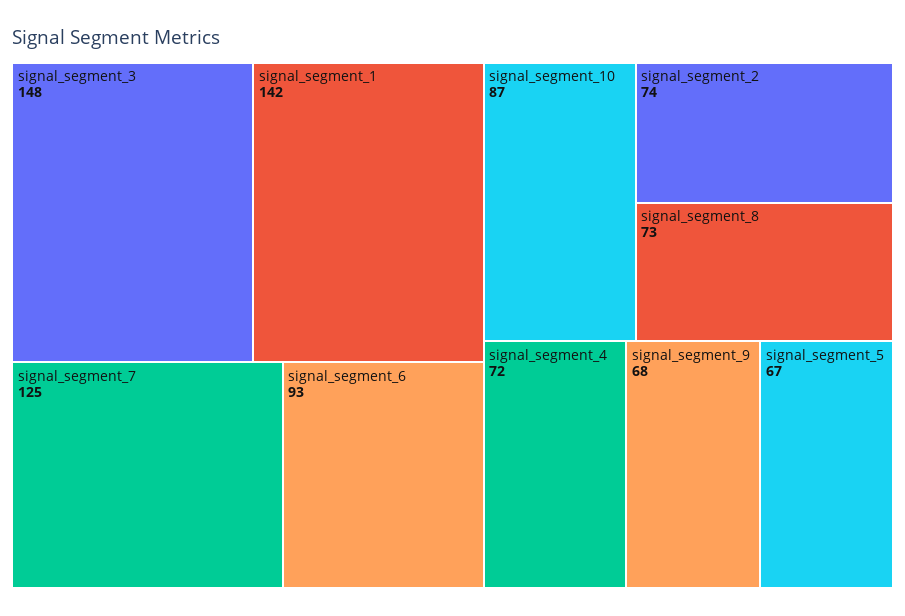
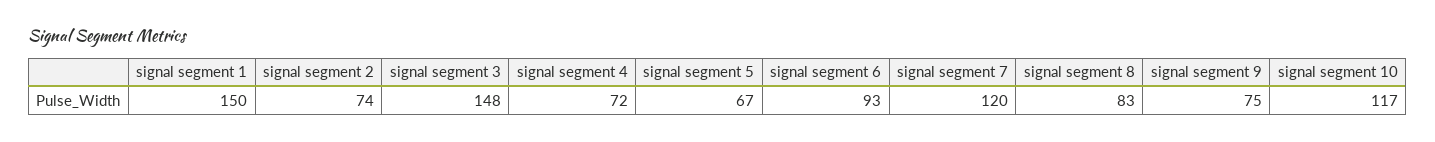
signal_segment_1: 142 -> 150
signal_segment_7: 125 -> 120
signal_segment_10: 87 -> 117
signal_segment_8: 73 -> 83
signal_segment_9: 68 -> 75

